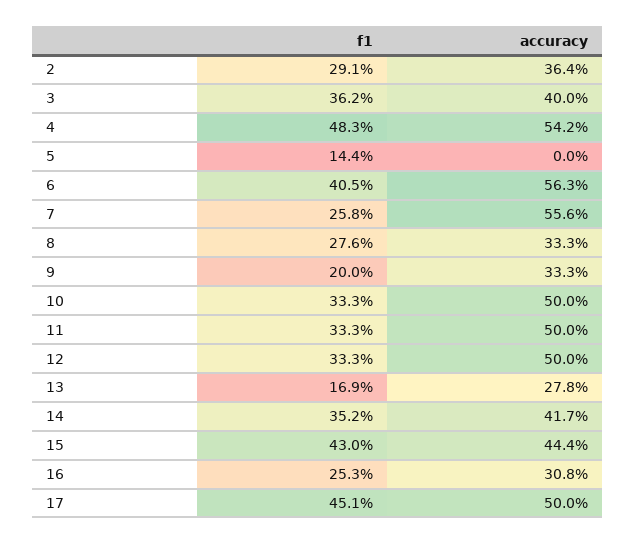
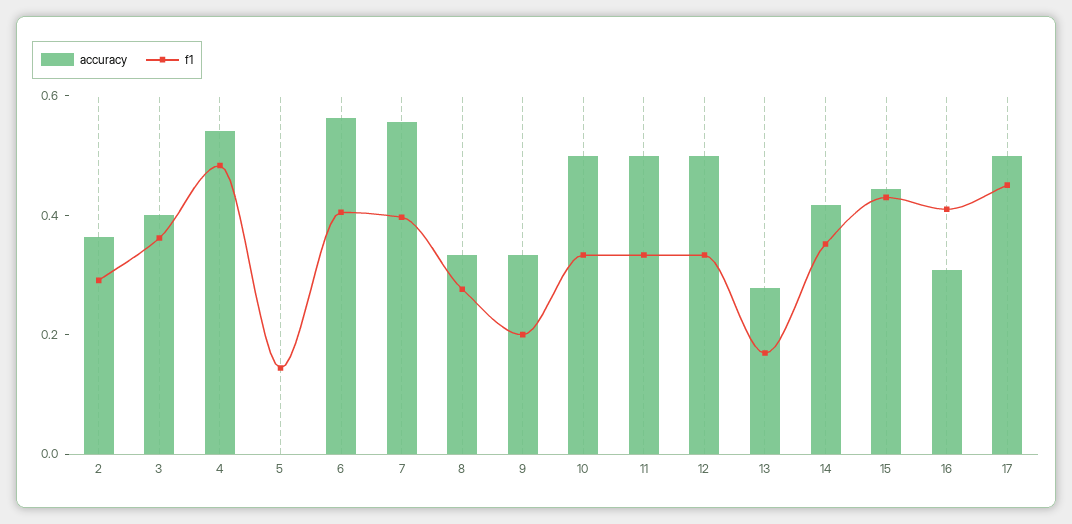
f1, 7: 0.258 -> 0.4
f1, 16: 0.253 -> 0.4

